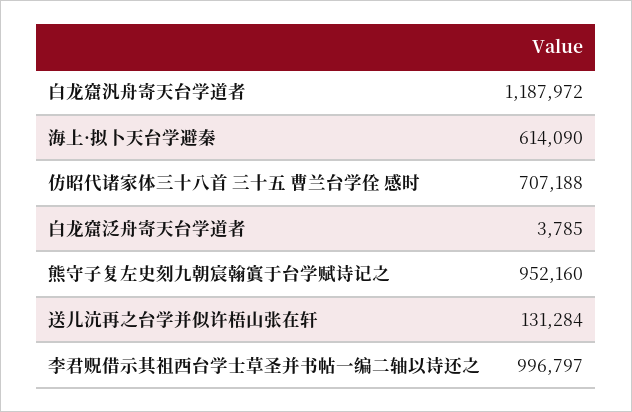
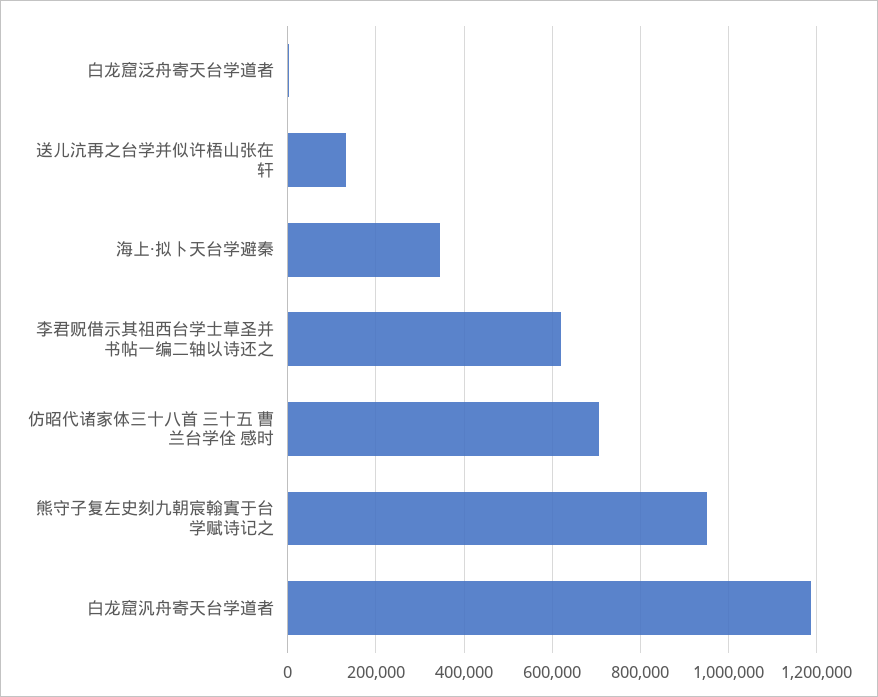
海上·拟卜天台学避秦: 614090 -> 340000
李君贶借示其祖西台学士草圣并书帖一编二轴以诗还之: 996797 -> 620000

